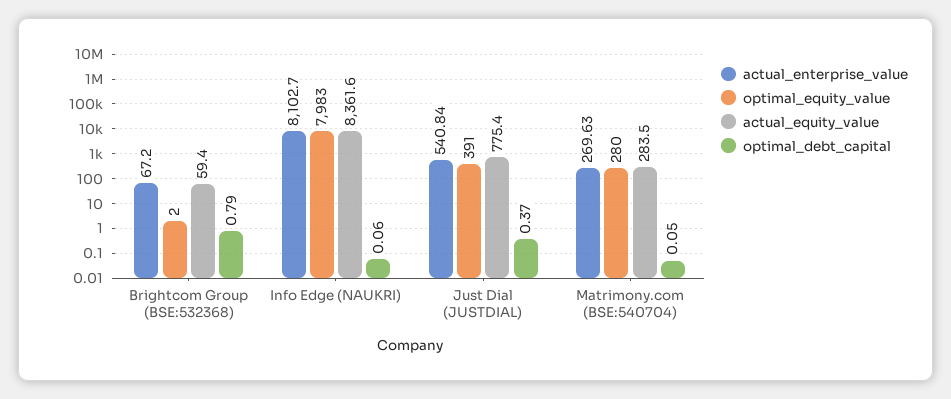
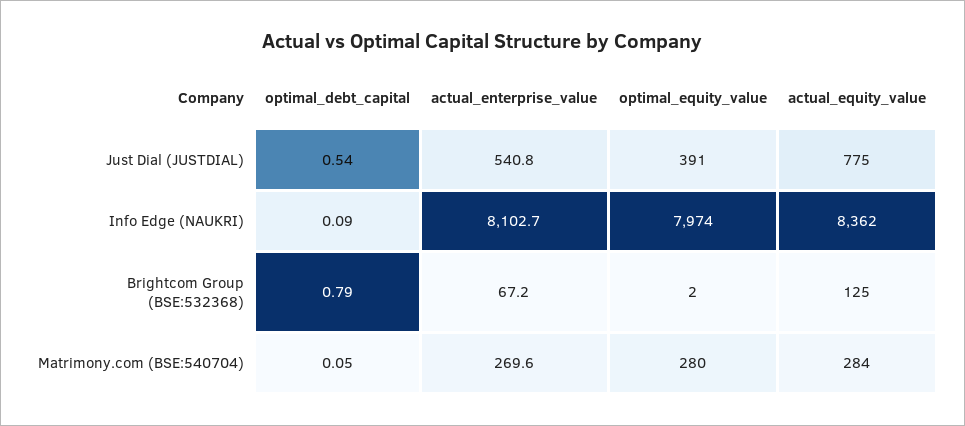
actual_equity_value, Brightcom Group (BSE:532368): 59.4 -> 125
optimal_equity_value, Info Edge (NAUKRI): 7983 -> 7974
optimal_debt_capital, Info Edge (NAUKRI): 0.06 -> 0.09
optimal_debt_capital, Just Dial (JUSTDIAL): 0.37 -> 0.54

